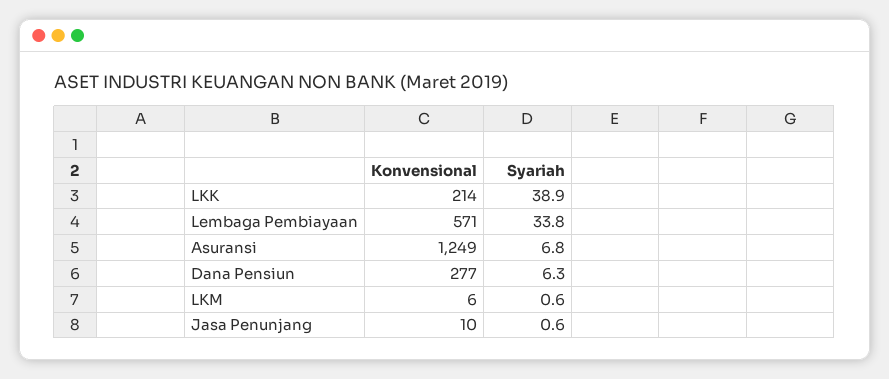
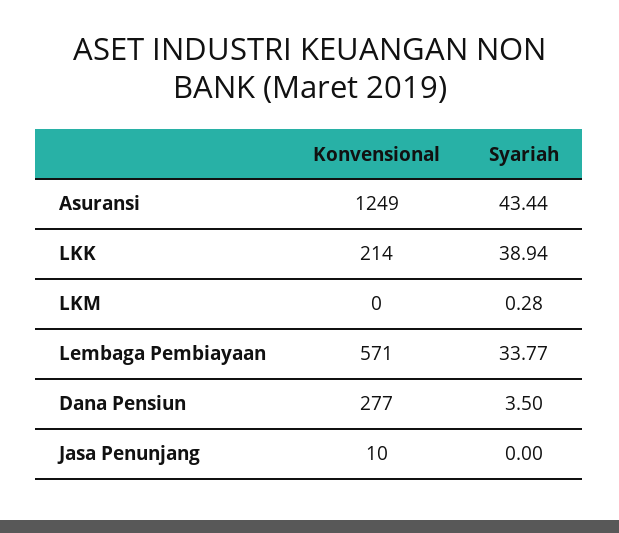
Syariah, Asuransi: 6.8 -> 43.44
Syariah, Dana Pensiun: 6.3 -> 3.5
Konvensional, LKM: 6 -> 0
Syariah, LKM: 0.6 -> 0.28
Syariah, Jasa Penunjang: 0.6 -> 0

